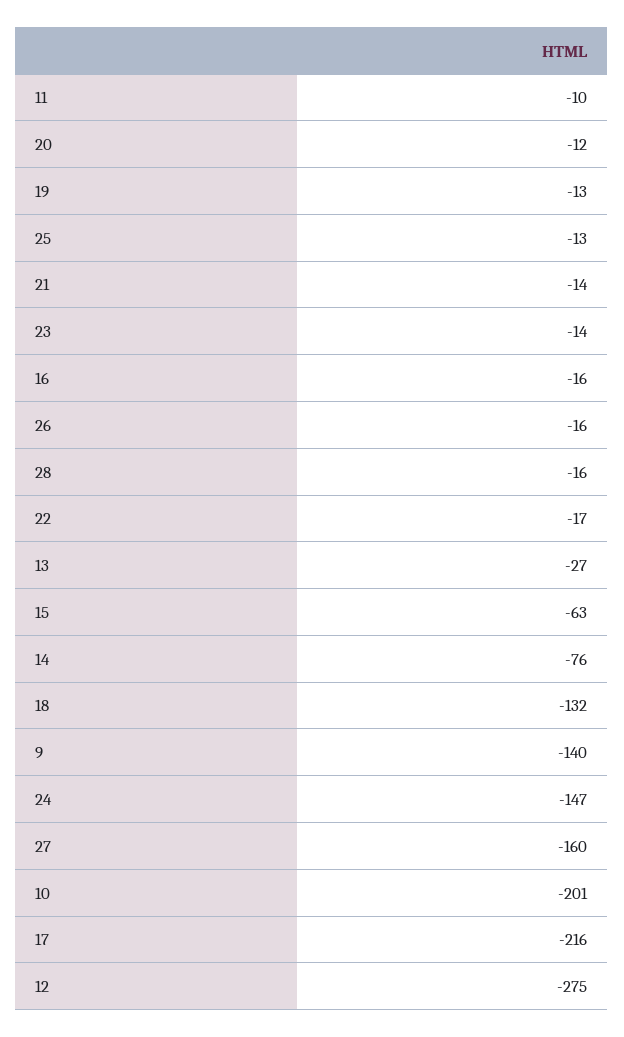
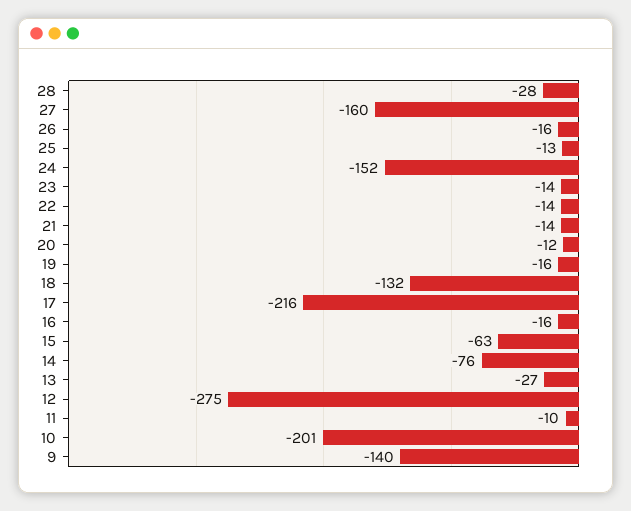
19: -13 -> -16
28: -16 -> -28
22: -17 -> -14
24: -147 -> -152

